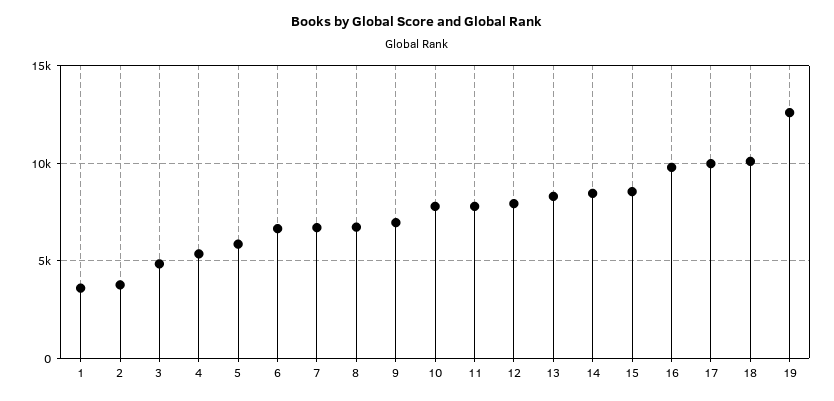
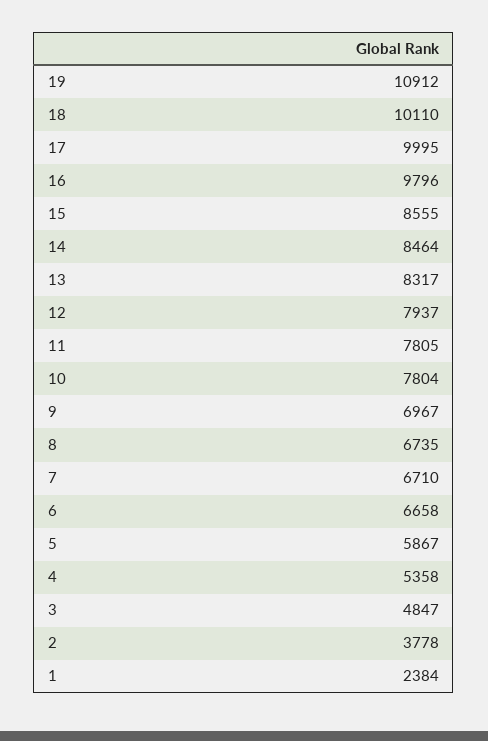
1: 3500 -> 2384
19: 12500 -> 10912

